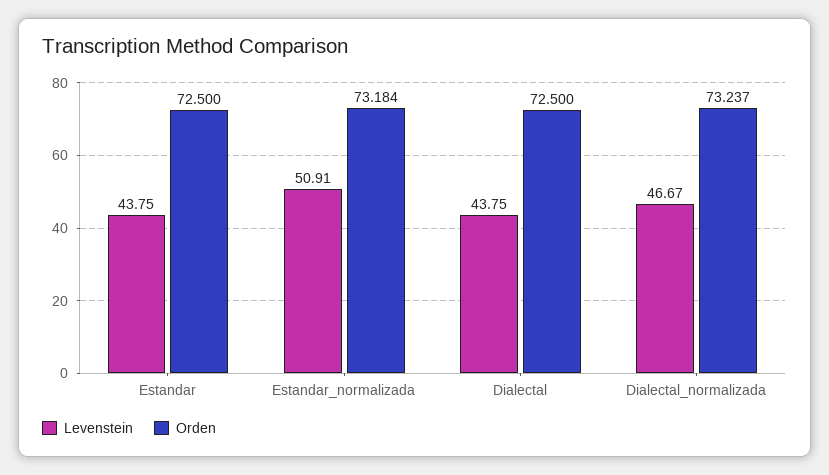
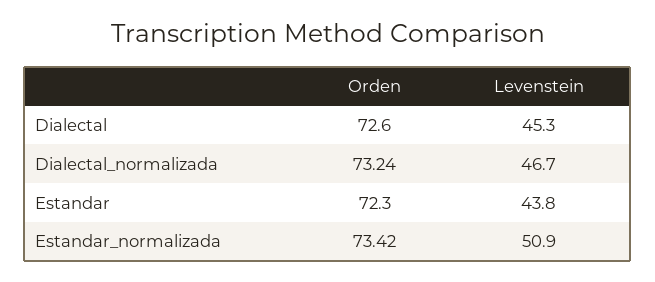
Orden, Estandar: 72.5 -> 72.3
Orden, Estandar_normalizada: 73.184 -> 73.42
Levenstein, Dialectal: 43.75 -> 45.3
Orden, Dialectal: 72.5 -> 72.6

